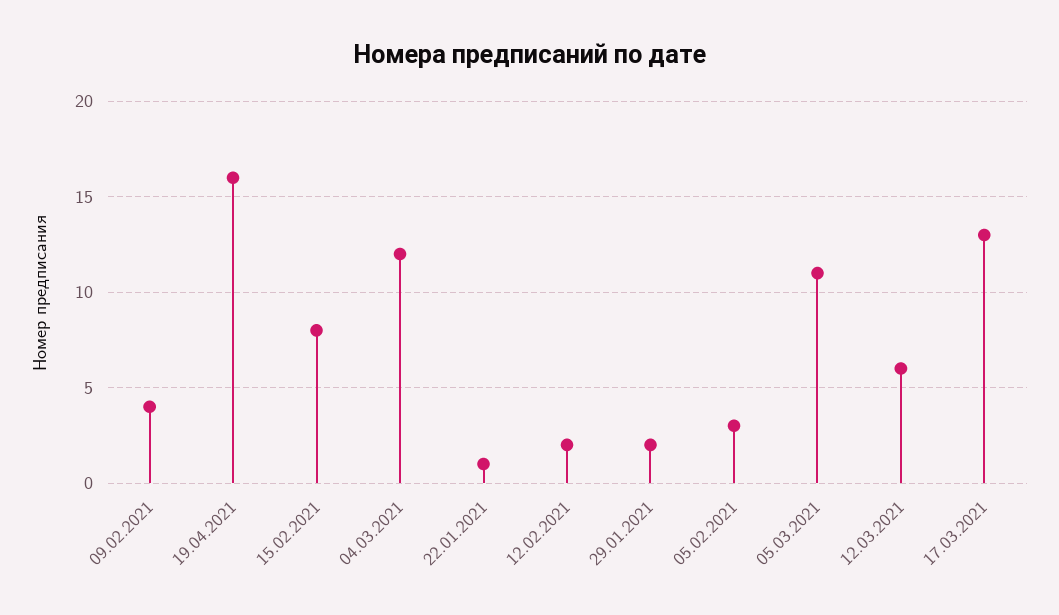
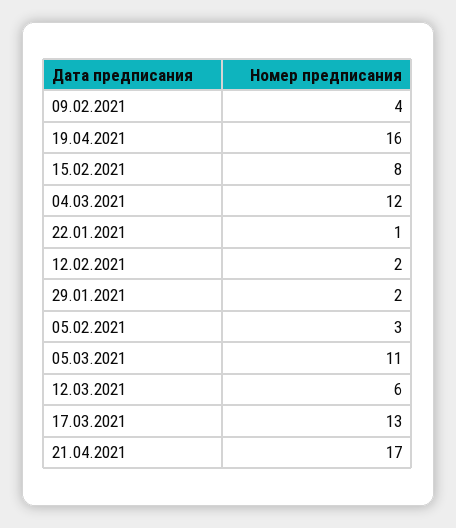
21.04.2021: none -> 17

